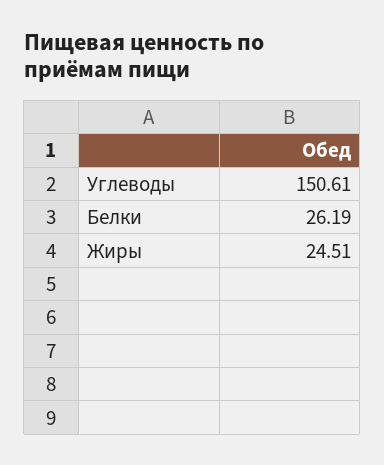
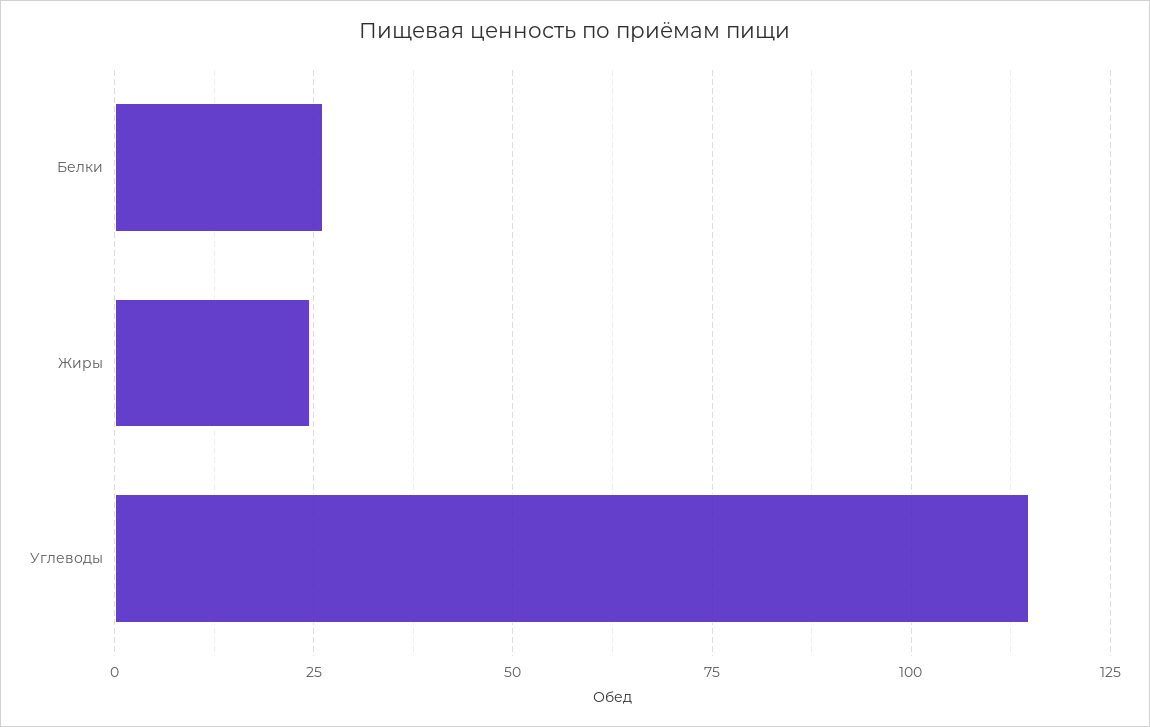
Углеводы: 150.61 -> 115

